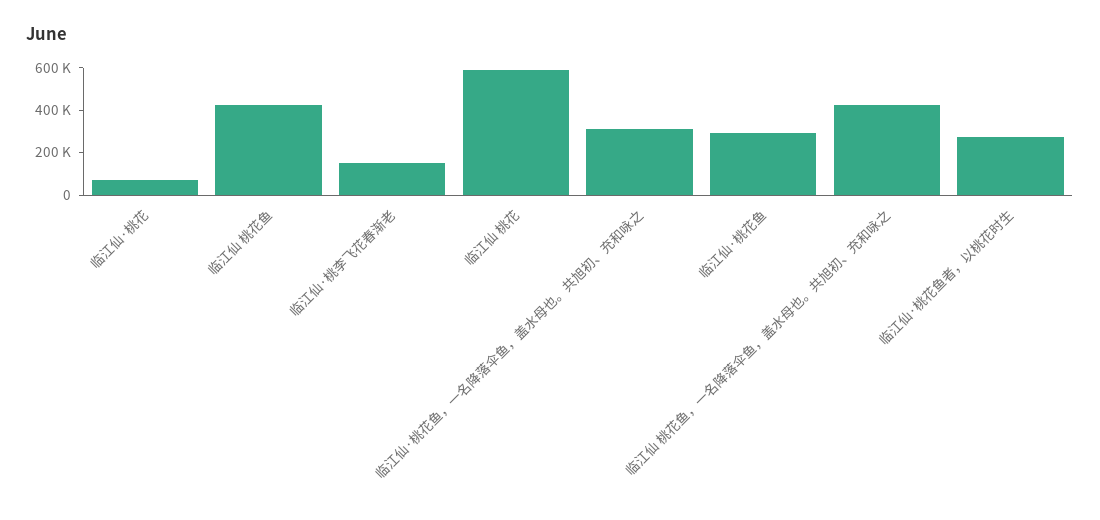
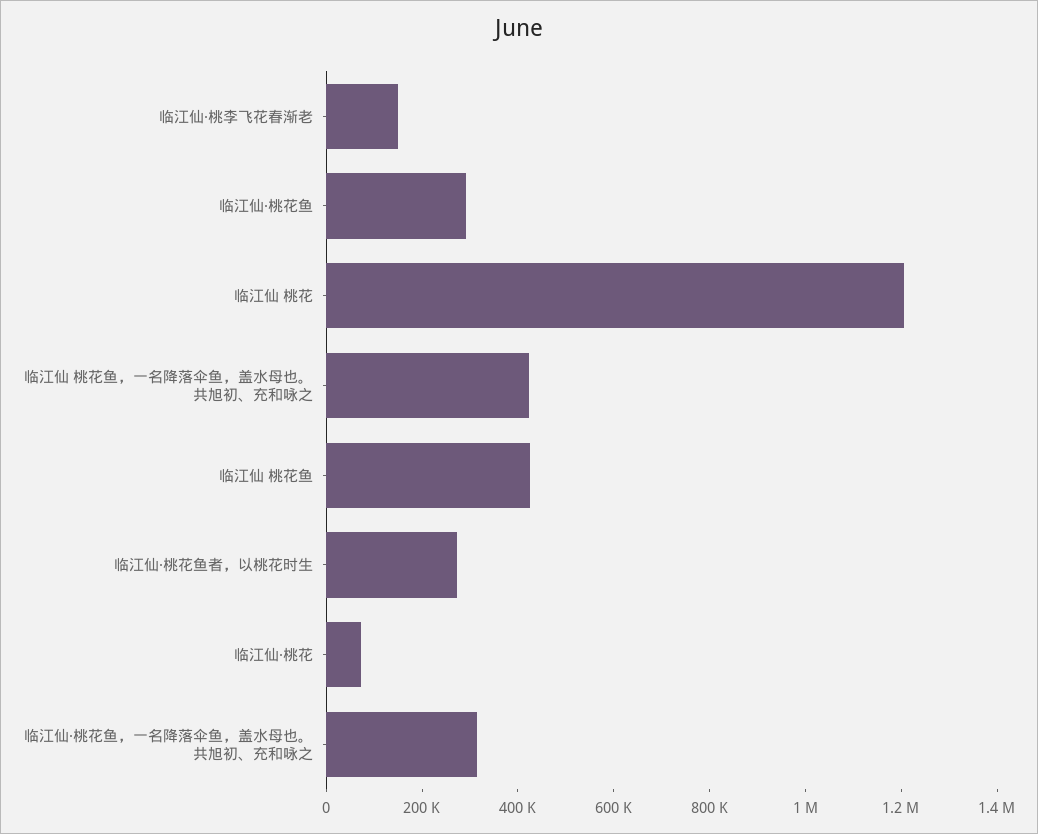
临江仙 桃花: 600000 -> 1200000

